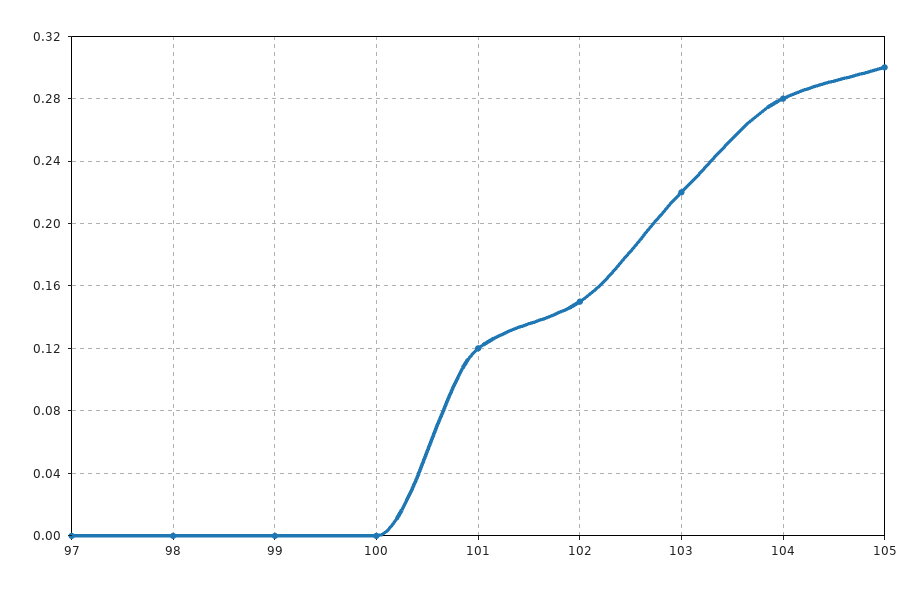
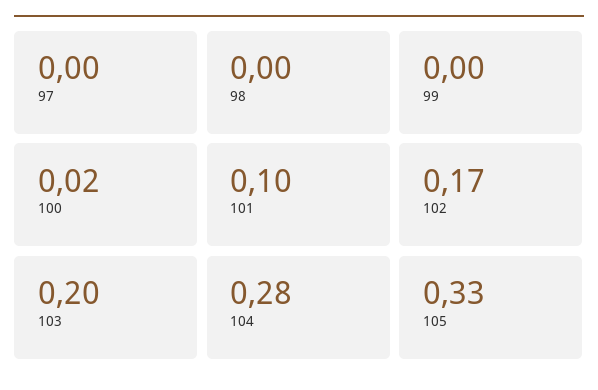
100: 0 -> 0.02
101: 0.12 -> 0.1
102: 0.15 -> 0.17
103: 0.22 -> 0.2
105: 0.3 -> 0.33

